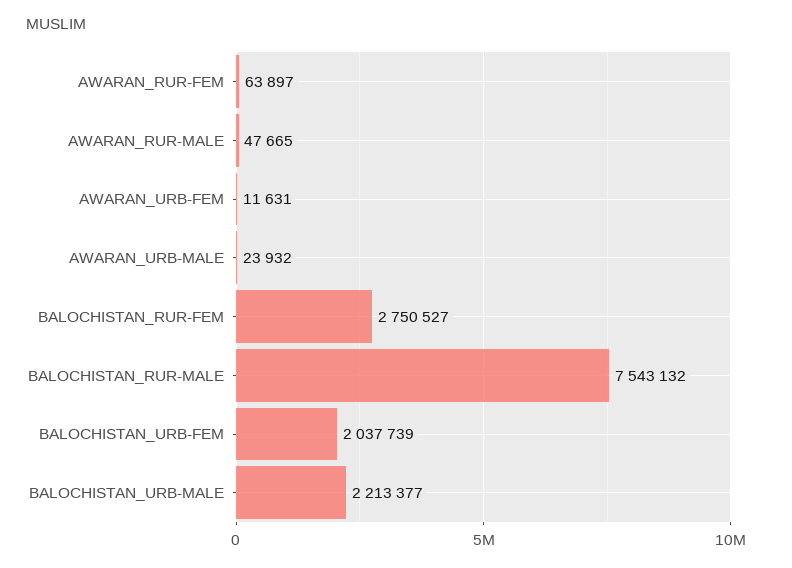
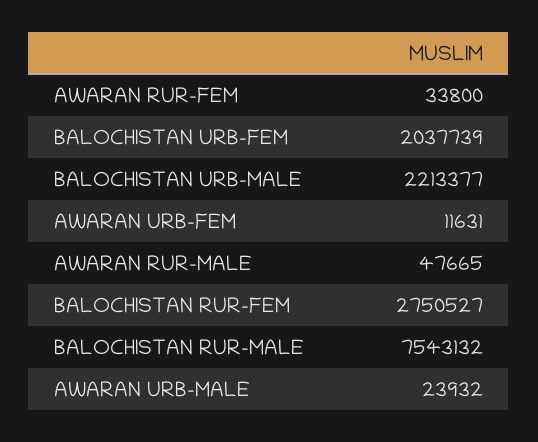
AWARAN_RUR-FEM: 63897 -> 33800

